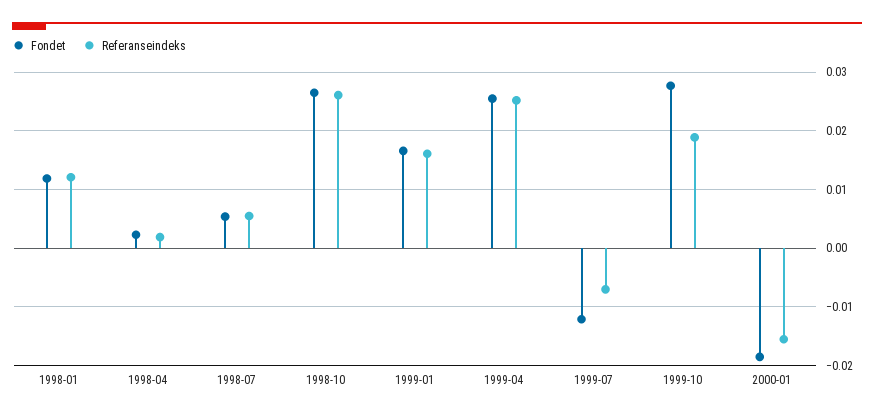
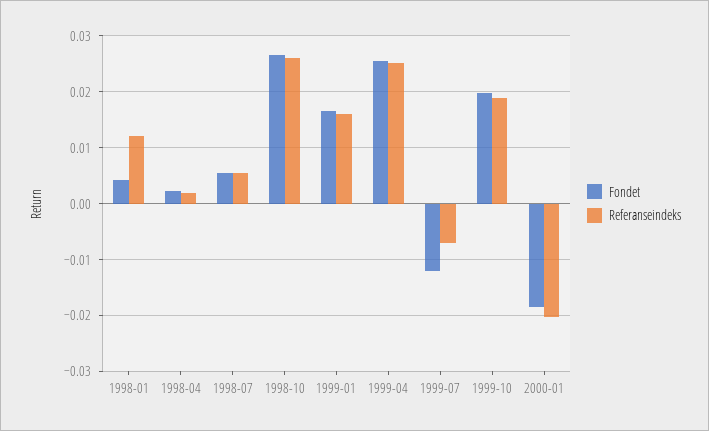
Fondet, 1998-01: 0.012 -> 0.004
Fondet, 1999-10: 0.028 -> 0.02
Referanseindeks, 2000-01: -0.016 -> -0.02

